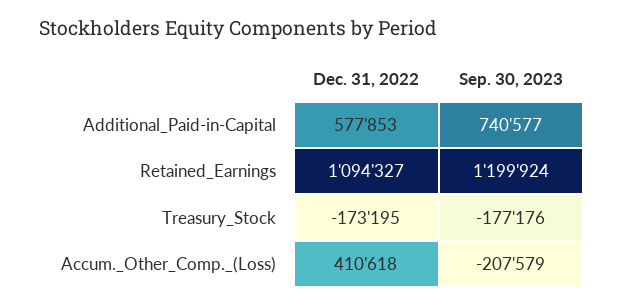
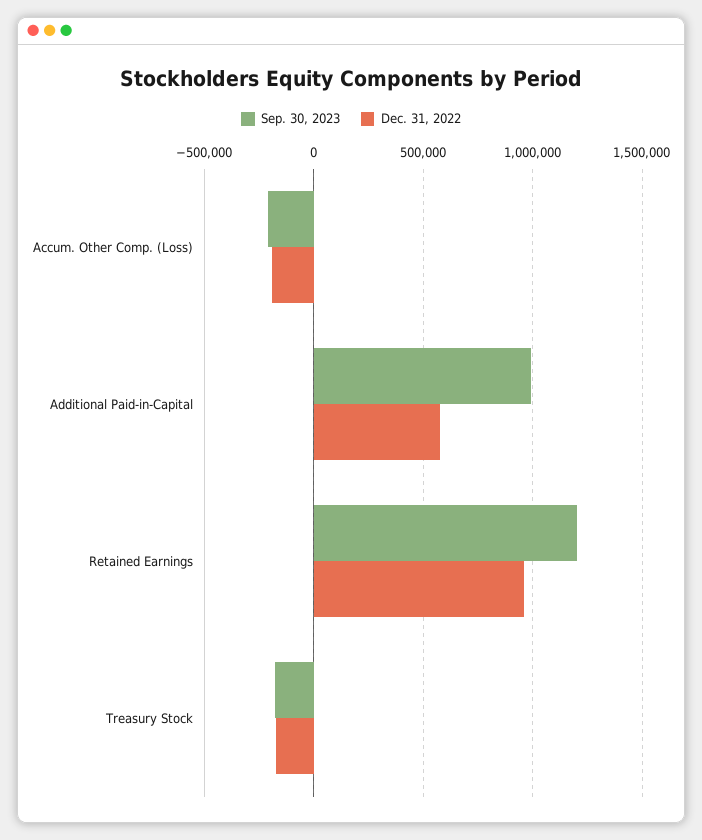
Sep. 30, 2023, Additional_Paid-in-Capital: 740577 -> 1000000
Dec. 31, 2022, Retained_Earnings: 1094327 -> 950000
Dec. 31, 2022, Accum._Other_Comp._(Loss): 410618 -> -200000

